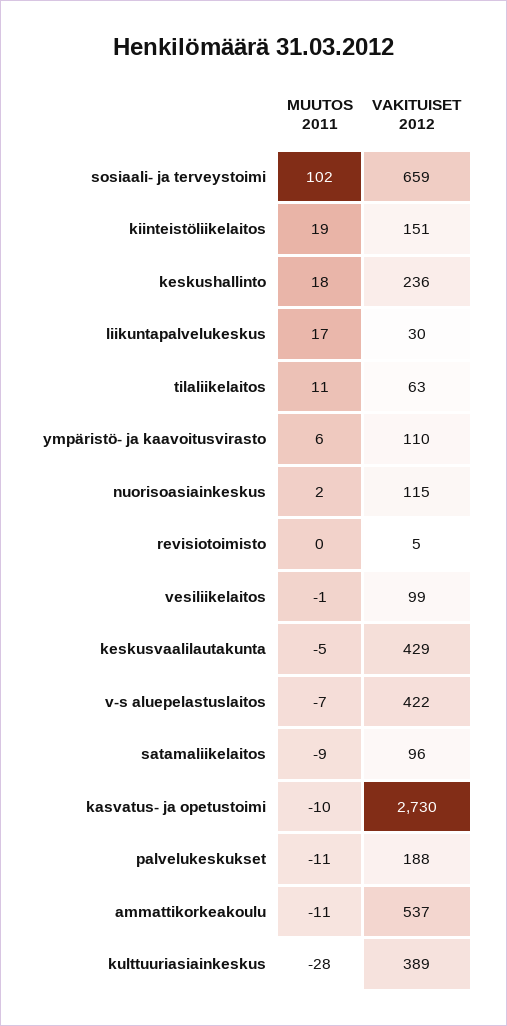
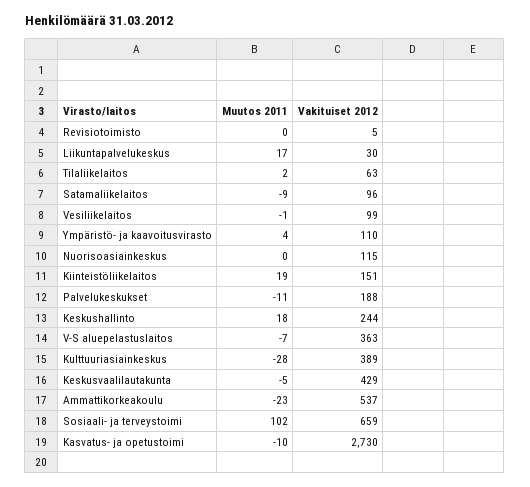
VAKITUISET 2012, keskushallinto: 236 -> 244
MUUTOS 2011, tilaliikelaitos: 11 -> 2
MUUTOS 2011, ympäristö- ja kaavoitusvirasto: 6 -> 4
MUUTOS 2011, nuorisoasiainkeskus: 2 -> 0
VAKITUISET 2012, v-s aluepelastuslaitos: 422 -> 363
MUUTOS 2011, ammattikorkeakoulu: -11 -> -23

